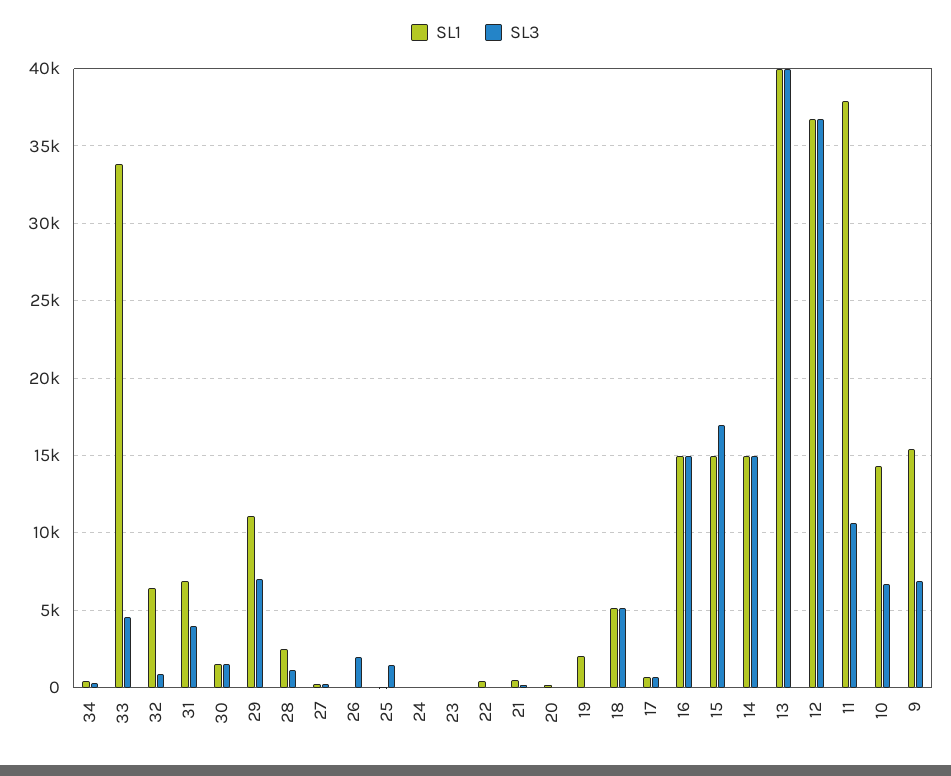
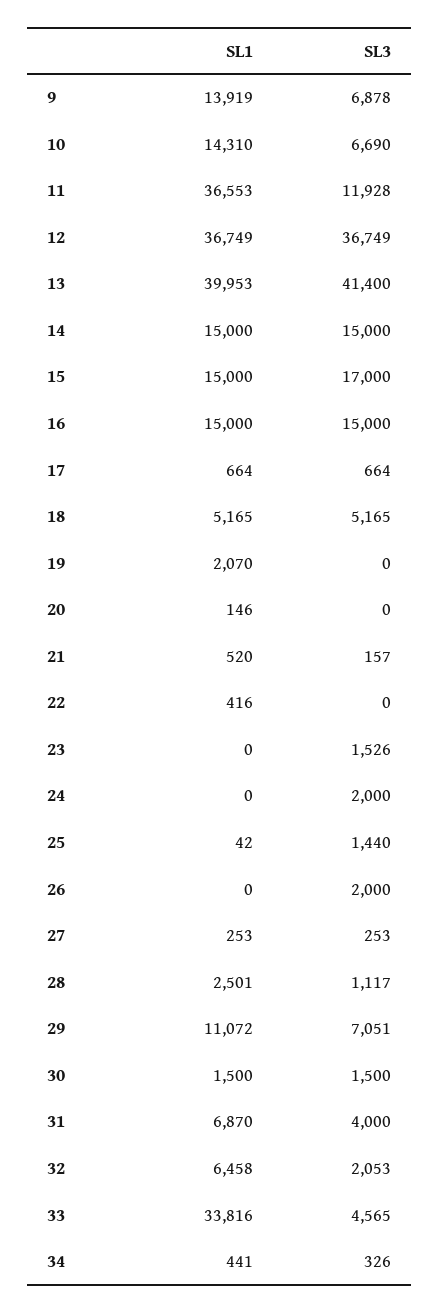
SL3, 32: 1000 -> 2053
SL3, 24: 0 -> 2000
SL3, 23: 0 -> 1526
SL3, 13: 40000 -> 41400
SL1, 11: 38000 -> 36553
SL3, 11: 10500 -> 11928
SL1, 9: 15500 -> 13919

